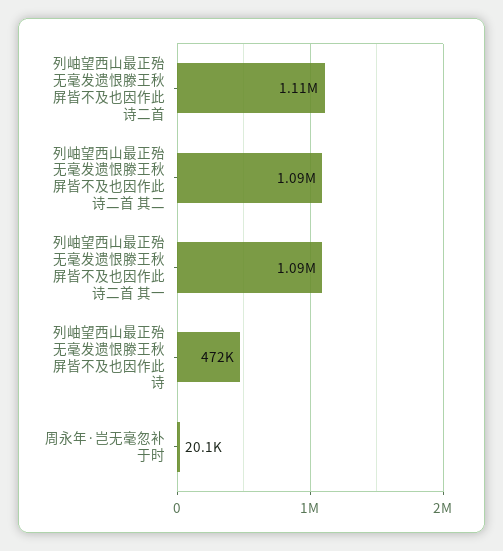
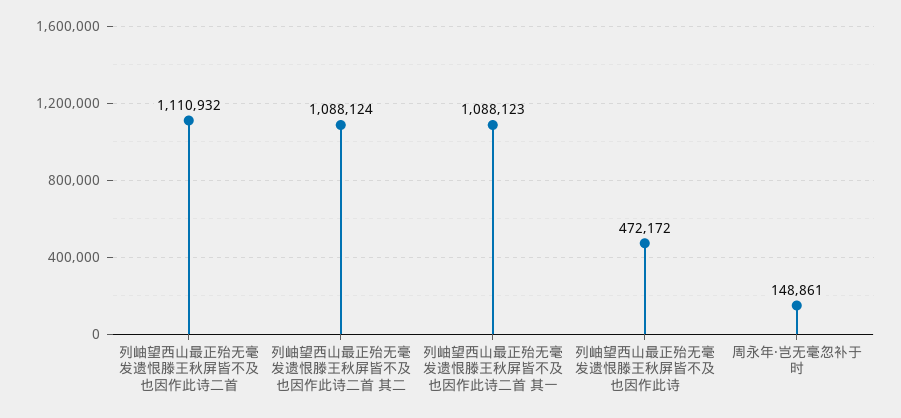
周永年·岂无毫忽补于时: 20100 -> 148861

